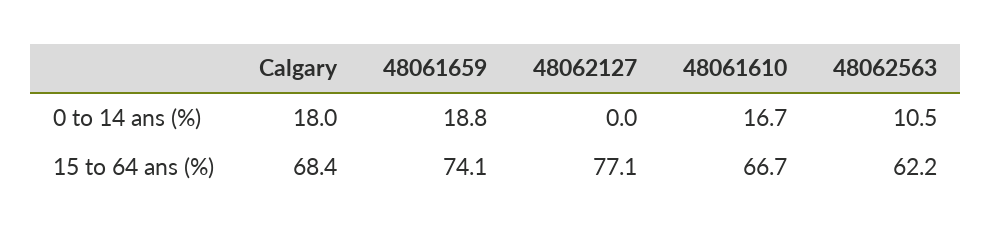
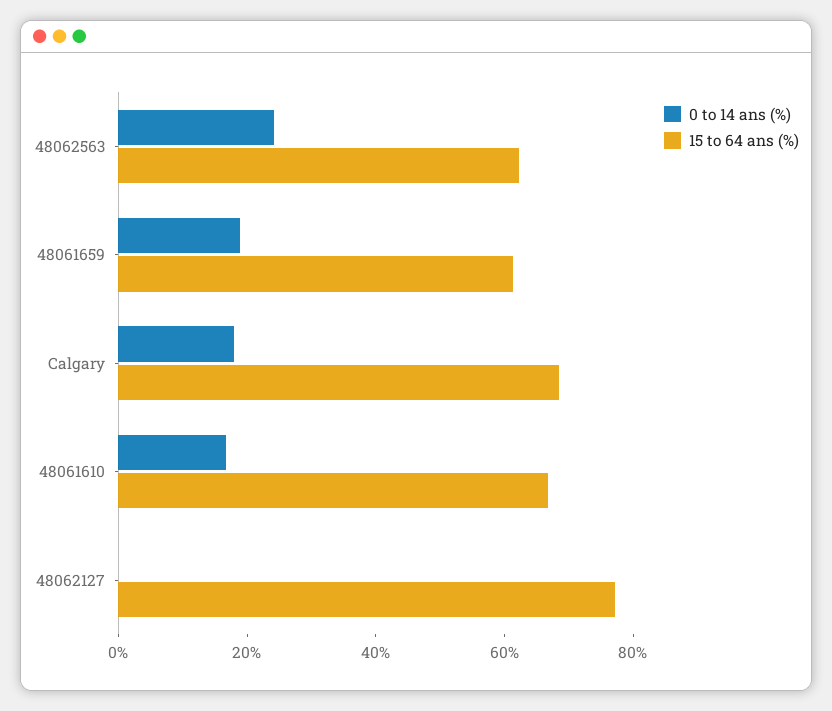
0 to 14 ans (%), 48062563: 10.5 -> 25
15 to 64 ans (%), 48061659: 74.1 -> 60

